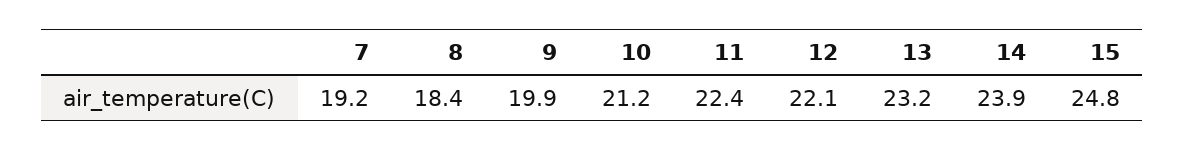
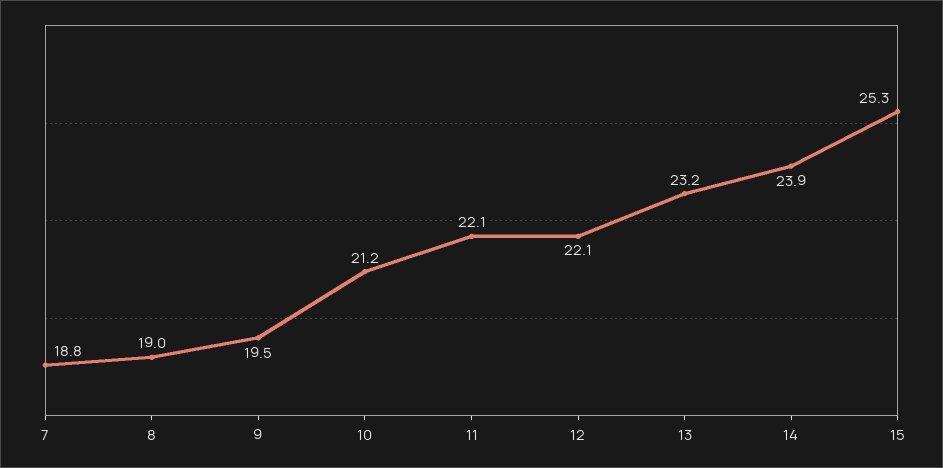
7: 19.2 -> 18.8
8: 18.4 -> 19
9: 19.9 -> 19.5
11: 22.4 -> 22.1
15: 24.8 -> 25.3

